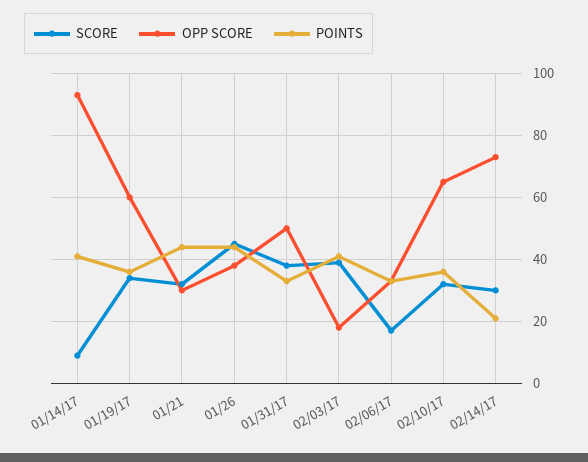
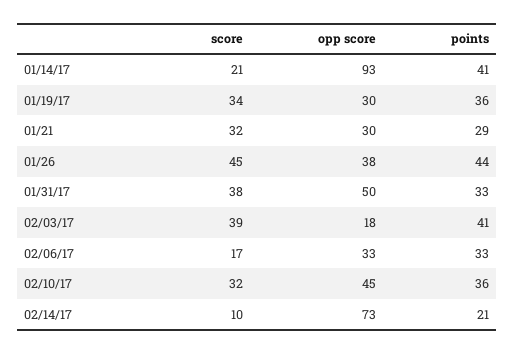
SCORE, 01/14/17: 10 -> 21
OPP SCORE, 01/19/17: 60 -> 30
POINTS, 01/21: 45 -> 29
OPP SCORE, 02/10/17: 65 -> 45
SCORE, 02/14/17: 30 -> 10

